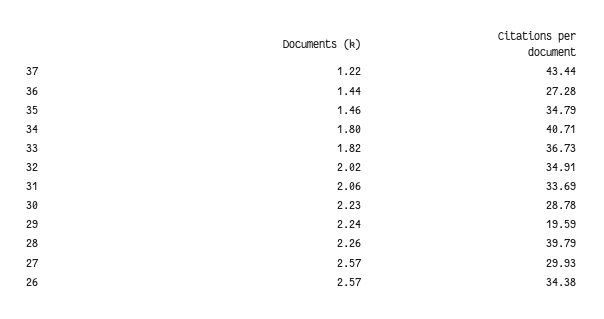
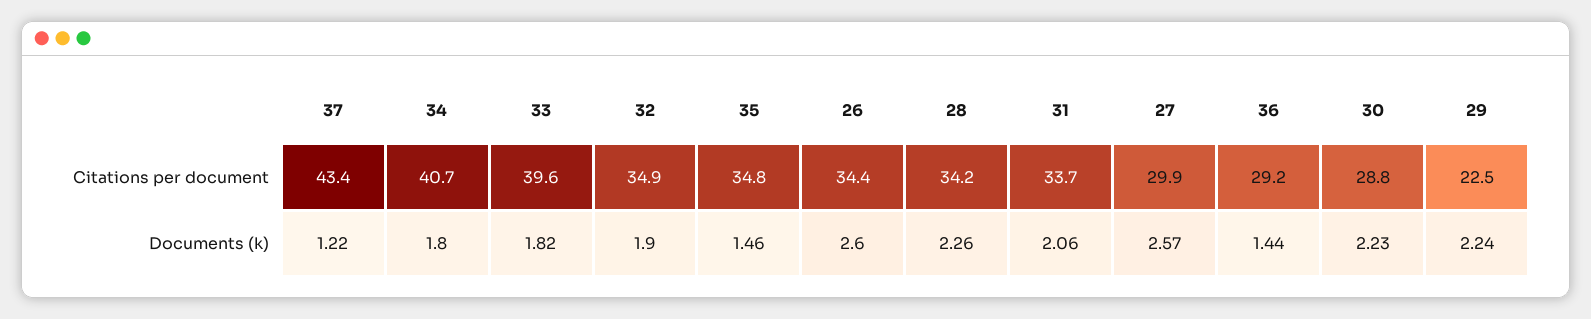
Citations per document, 36: 27.28 -> 29.2
Citations per document, 33: 36.73 -> 39.6
Documents (k), 32: 2.02 -> 1.9
Citations per document, 29: 19.59 -> 22.5
Citations per document, 28: 39.79 -> 34.2
Documents (k), 26: 2.57 -> 2.6

